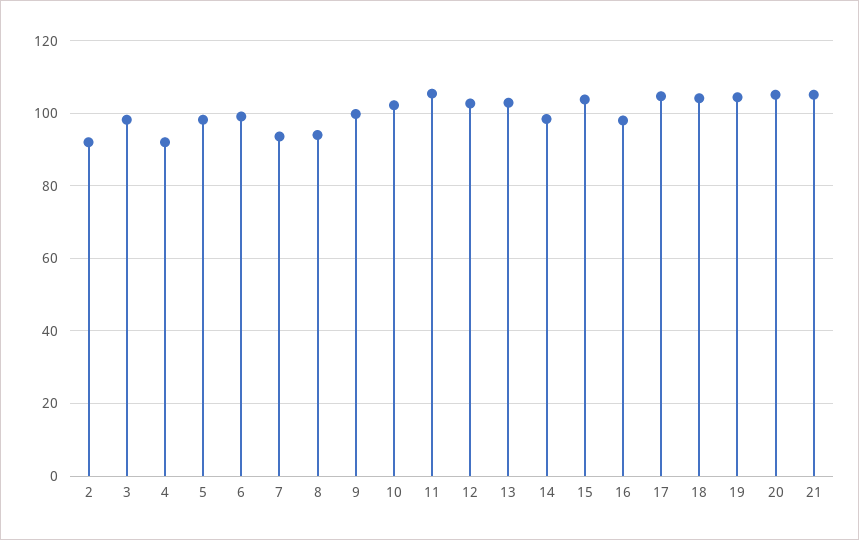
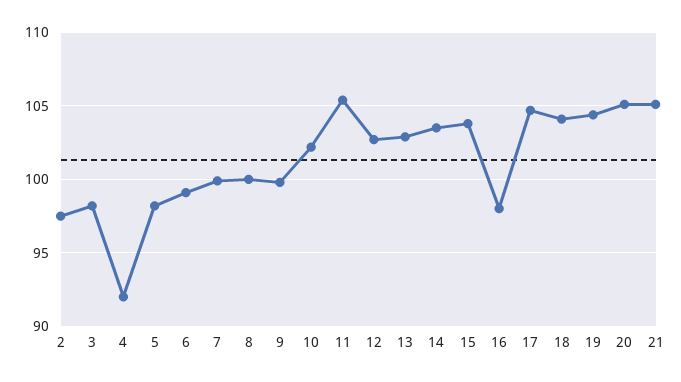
2: 92 -> 97.5
7: 94 -> 100
8: 94 -> 100
14: 98 -> 103.5

